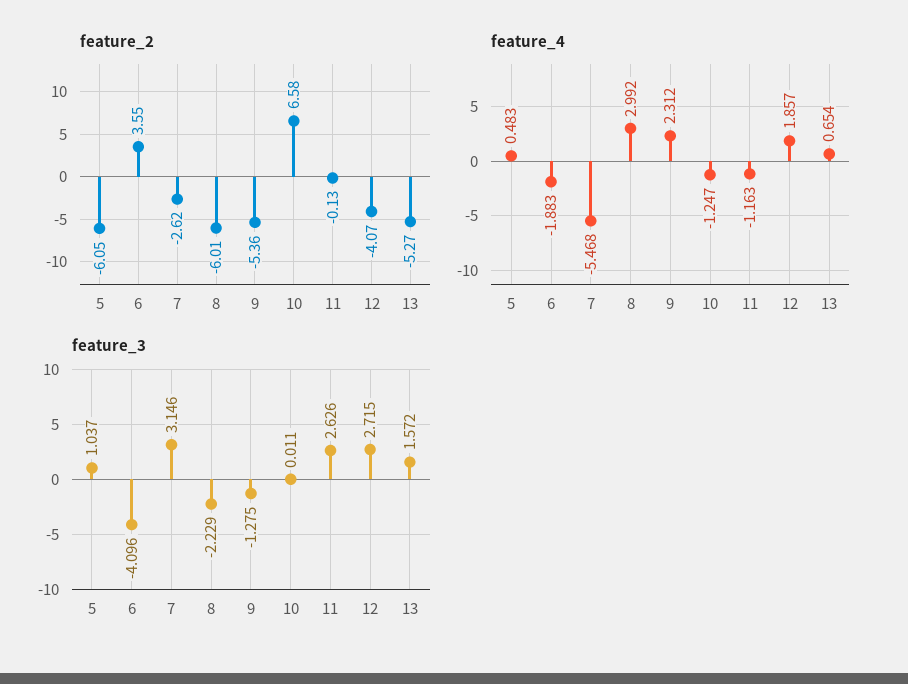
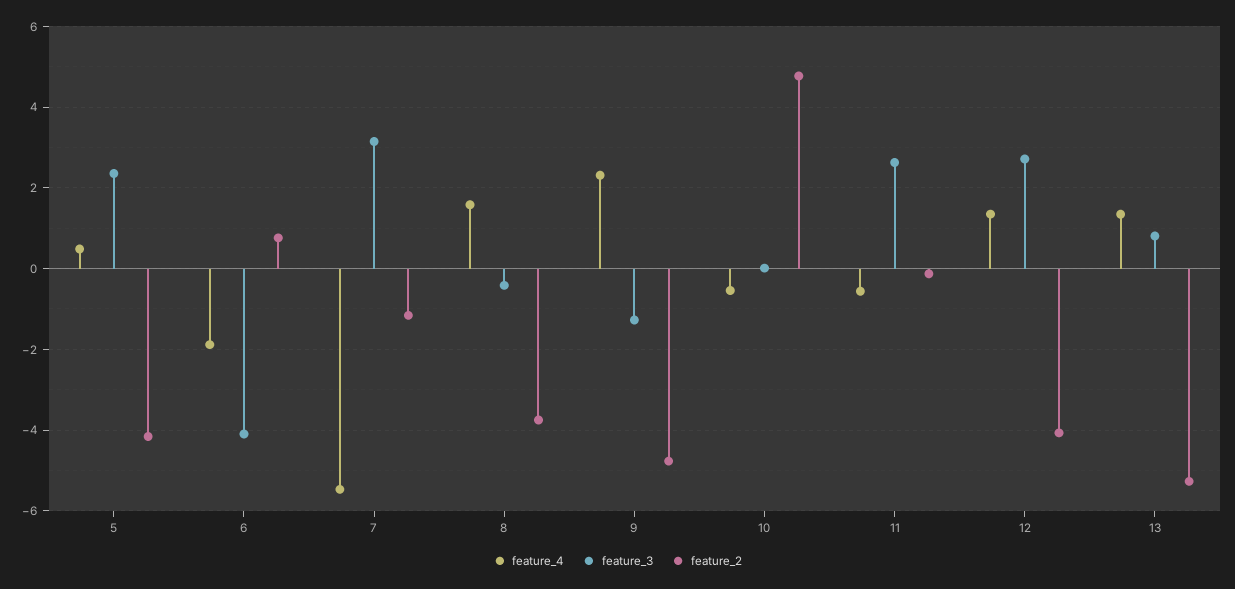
feature_2, 5: -6.05 -> -4.2
feature_2, 6: 3.55 -> 0.8
feature_2, 7: -2.62 -> -1.2
feature_2, 8: -6.01 -> -3.8
feature_2, 9: -5.36 -> -4.8
feature_2, 10: 6.58 -> 4.8
feature_4, 8: 2.992 -> 1.6
feature_4, 10: -1.247 -> -0.6
feature_4, 11: -1.163 -> -0.6
feature_4, 12: 1.857 -> 1.4
feature_4, 13: 0.654 -> 1.4
feature_3, 5: 1.037 -> 2.4
feature_3, 8: -2.229 -> -0.4
feature_3, 13: 1.572 -> 0.8

